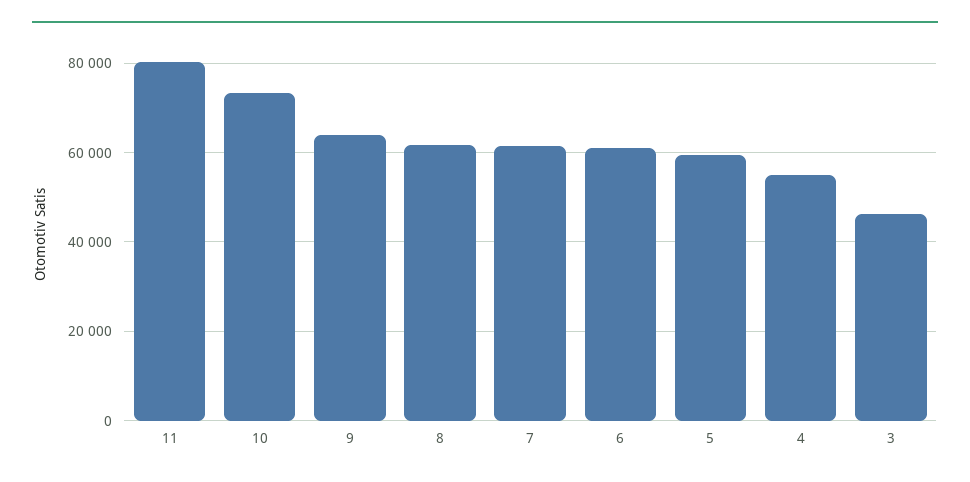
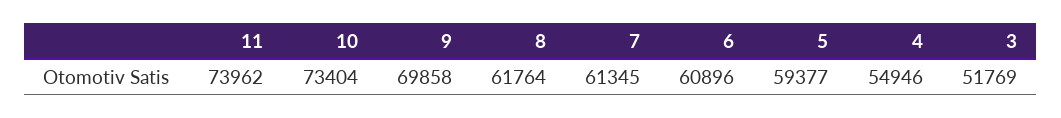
11: 80000 -> 73962
9: 64000 -> 69858
3: 46000 -> 51769

